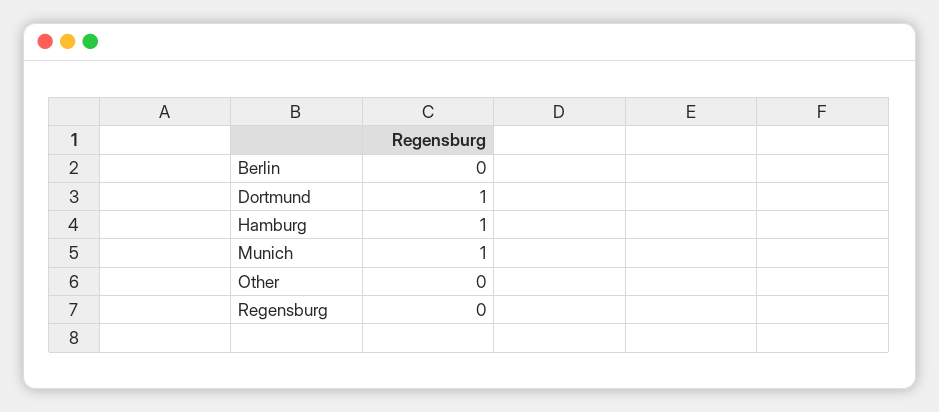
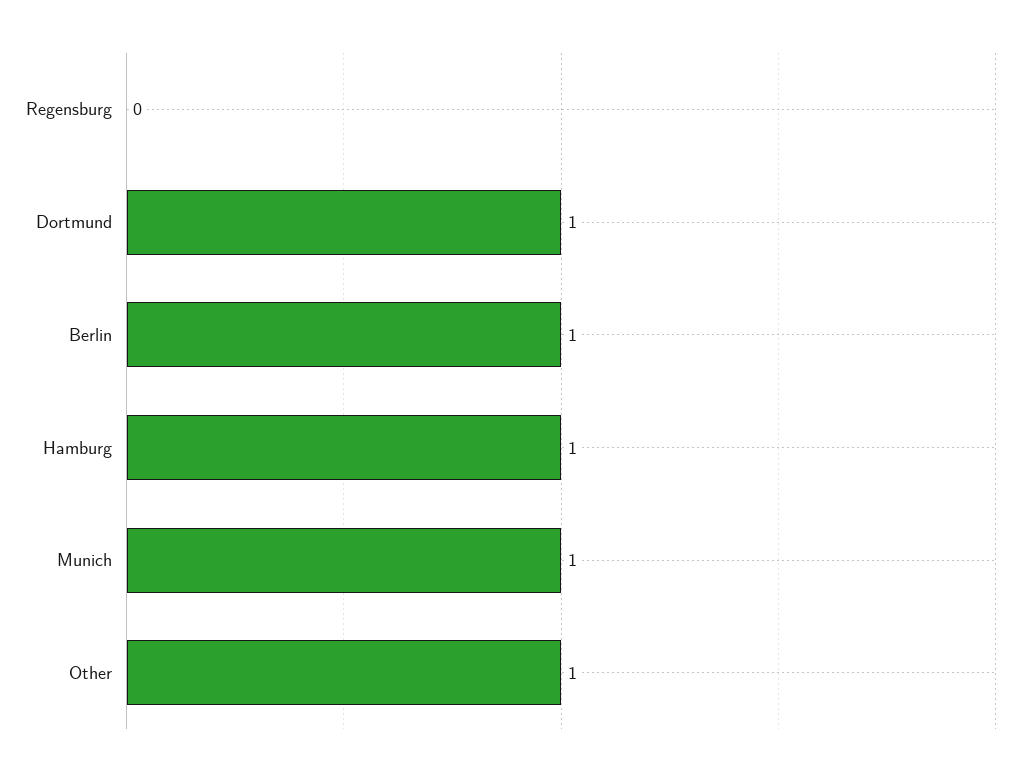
Berlin: 0 -> 1
Other: 0 -> 1

